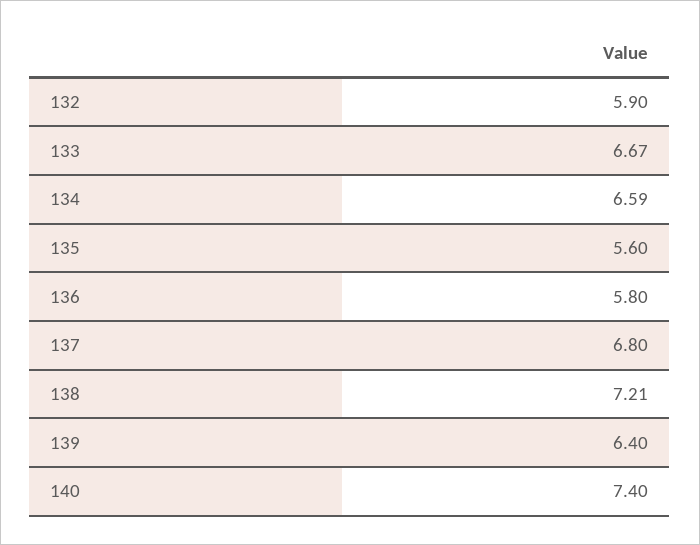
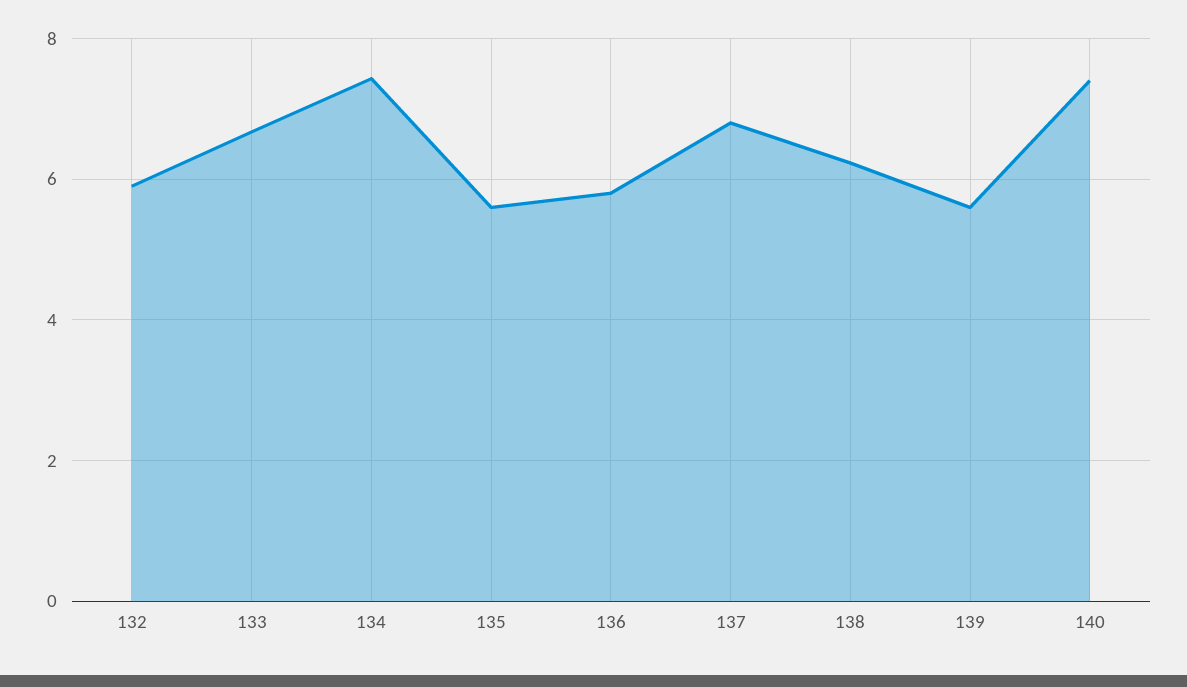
134: 6.59 -> 7.4
138: 7.21 -> 6.2
139: 6.4 -> 5.6

